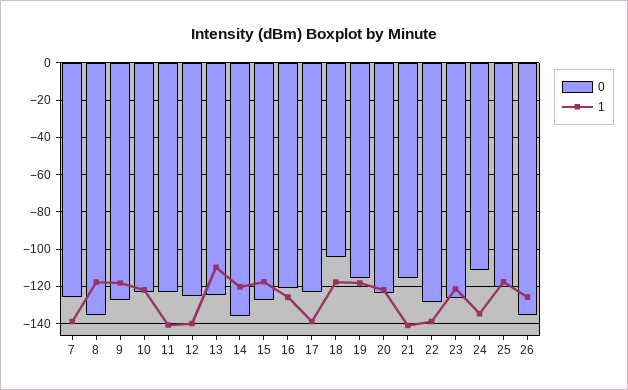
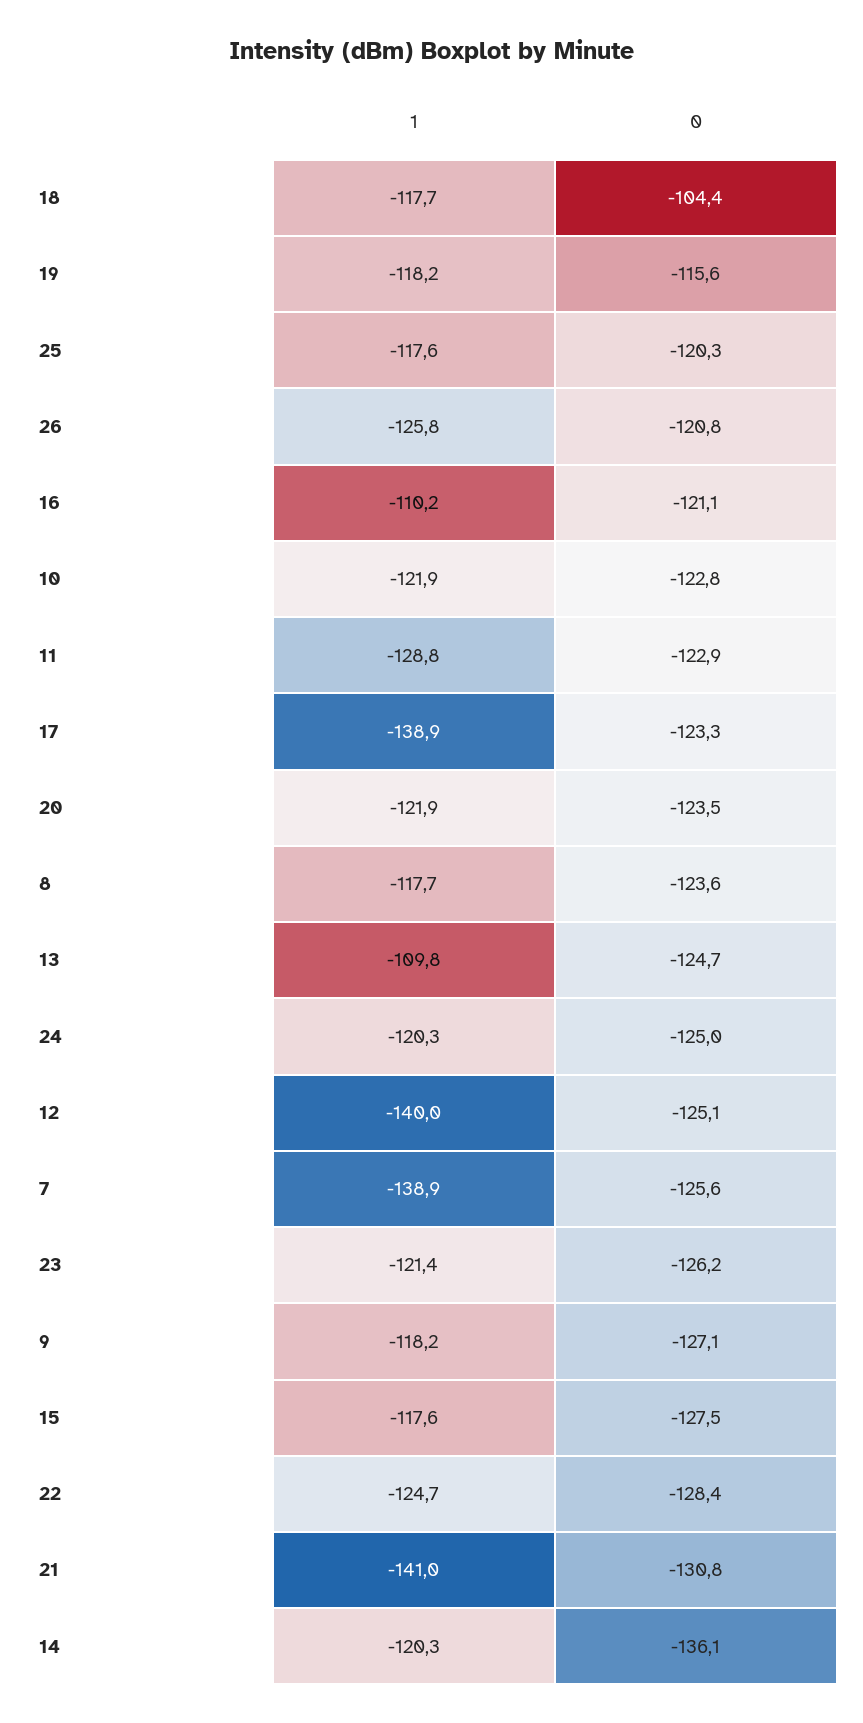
0, 8: -135 -> -123.6
1, 11: -140 -> -128.8
1, 16: -125 -> -110.2
0, 21: -115 -> -130.8
1, 22: -140 -> -124.7
0, 24: -110 -> -125
1, 24: -135 -> -120.3
0, 26: -135 -> -120.8

